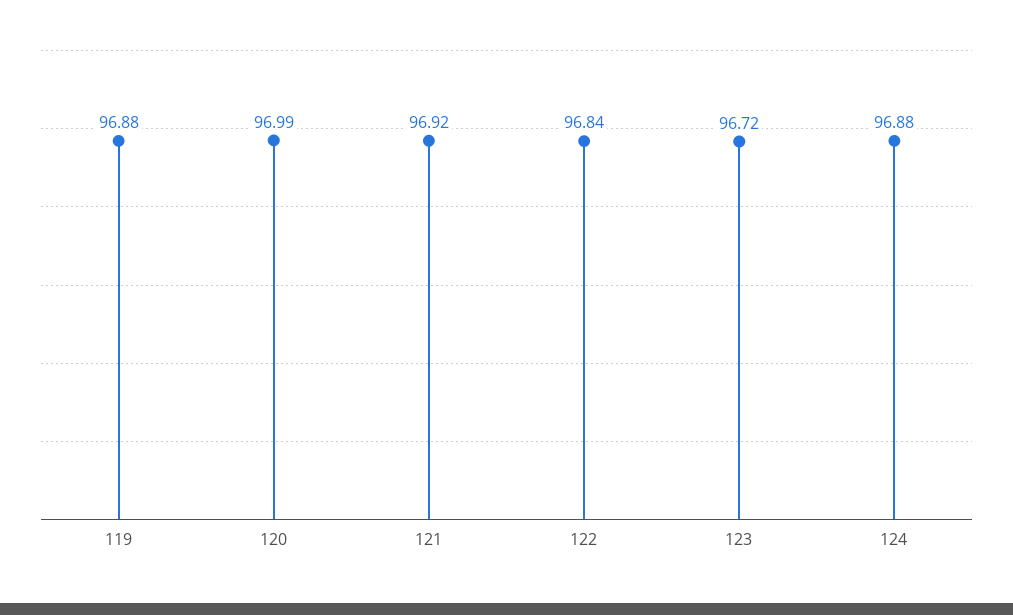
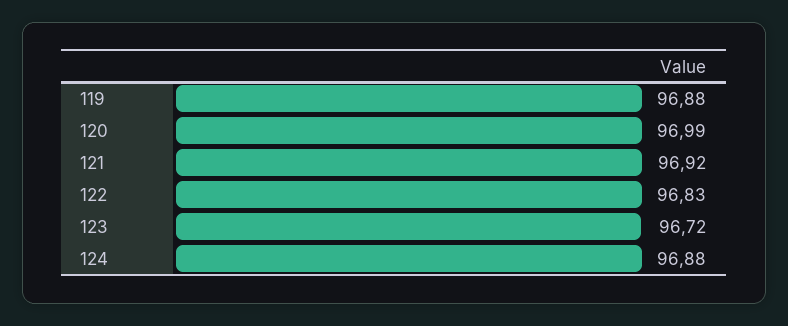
122: 96.84 -> 96.83

